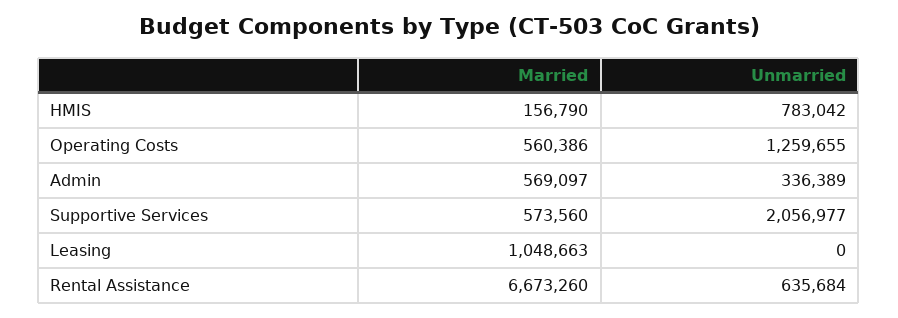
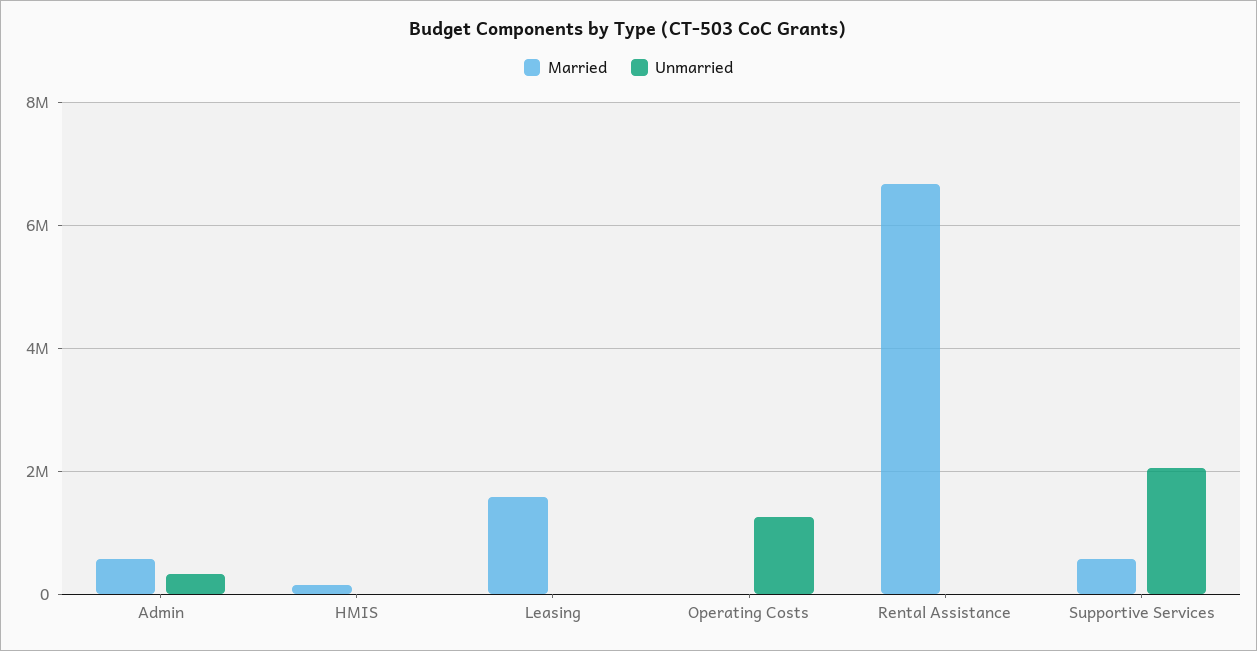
Unmarried, HMIS: 783042 -> 0
Married, Operating Costs: 560386 -> 0
Married, Leasing: 1048663 -> 1600000
Unmarried, Rental Assistance: 635684 -> 0

